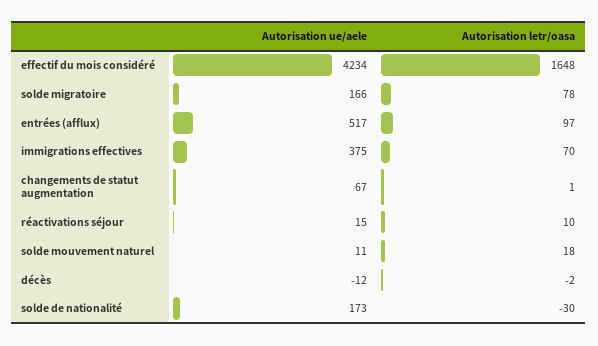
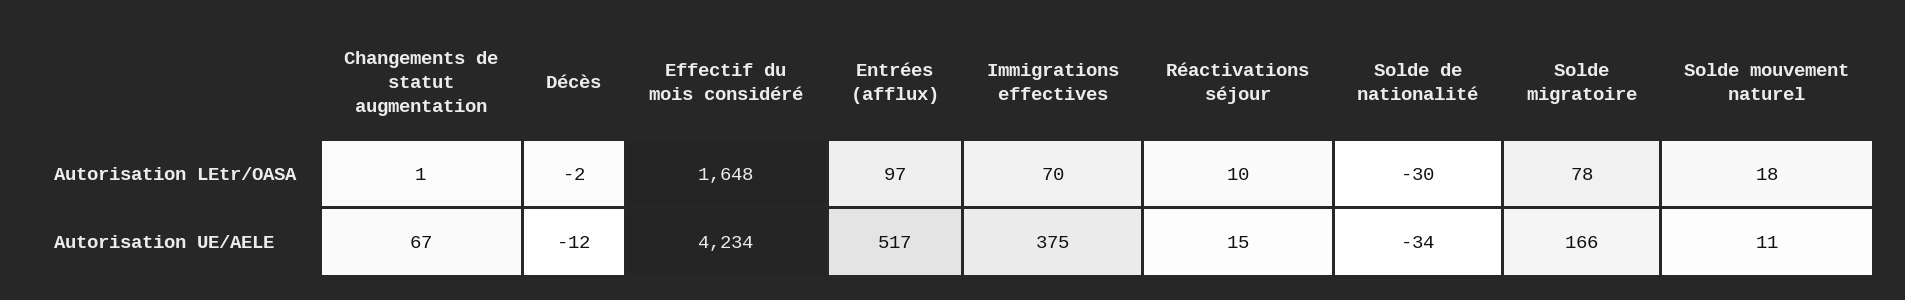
Autorisation ue/aele, solde de nationalité: 173 -> -34

